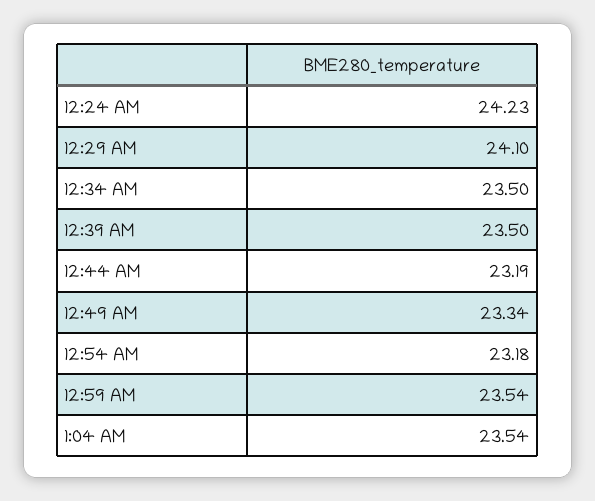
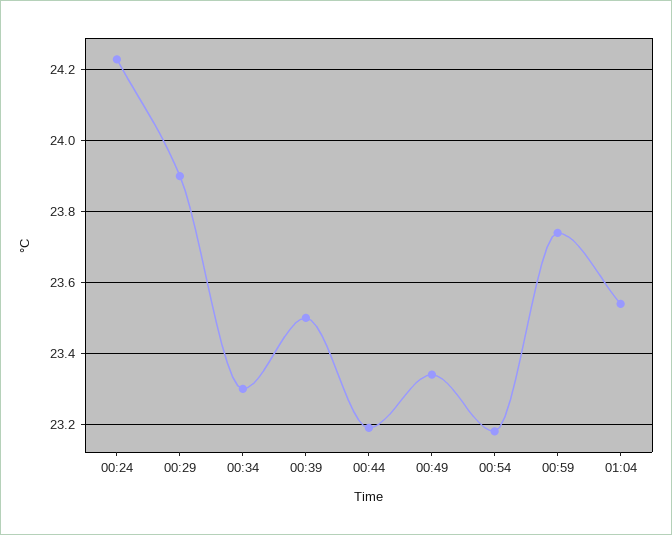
12:29 AM: 24.1 -> 23.9
12:34 AM: 23.5 -> 23.3
12:59 AM: 23.54 -> 23.75

